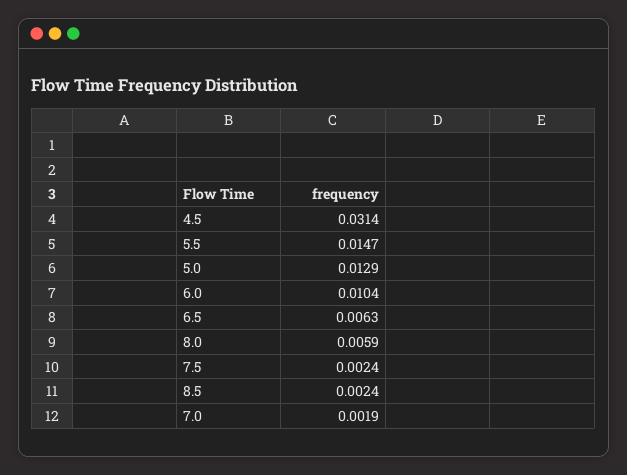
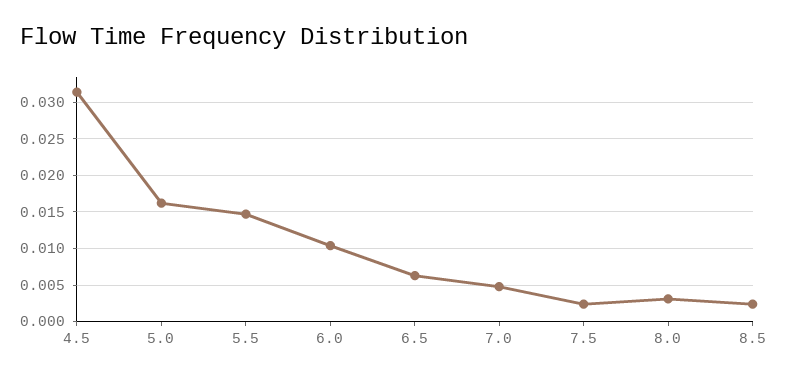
5.0: 0.0129 -> 0.016
8.0: 0.0059 -> 0.003
7.0: 0.0019 -> 0.005

